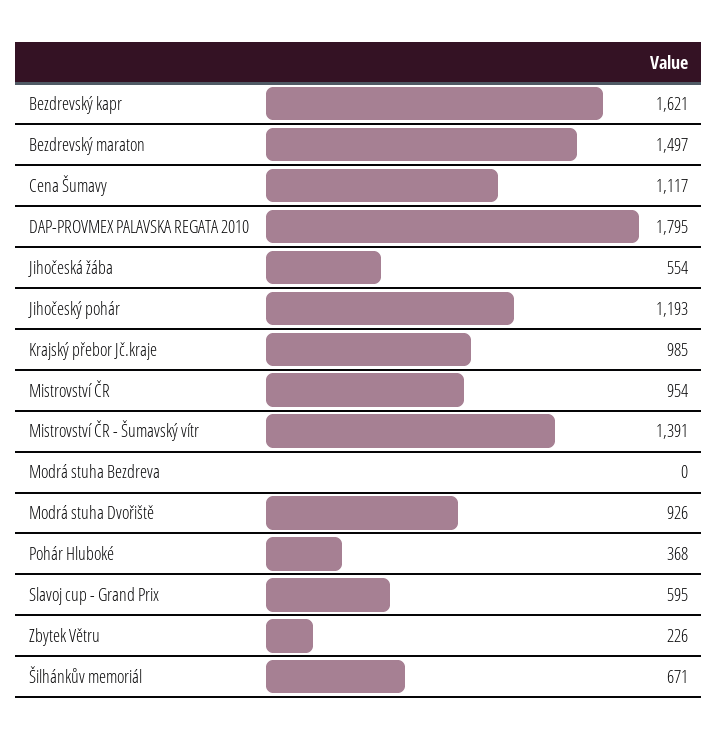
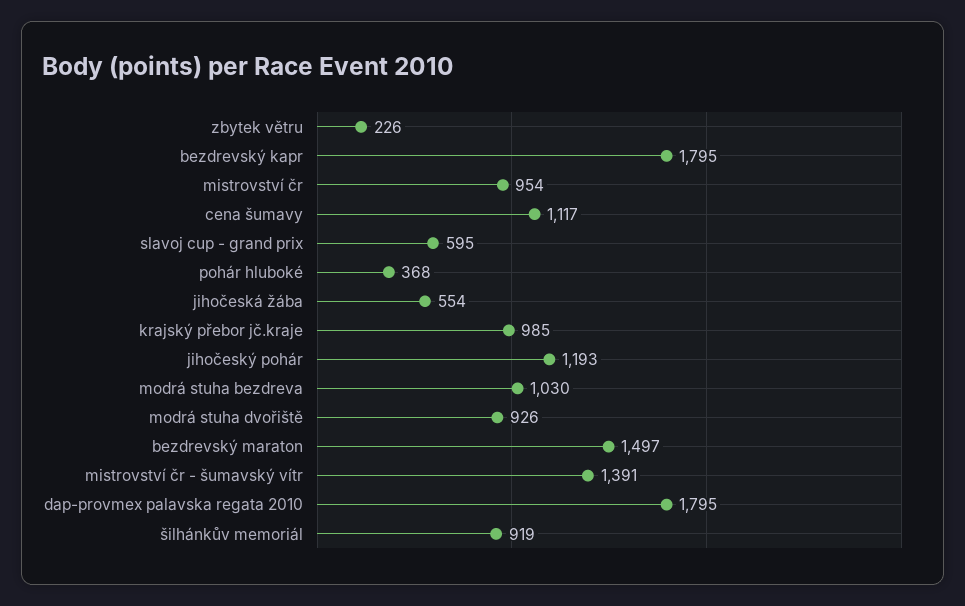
Bezdrevský kapr: 1621 -> 1795
Modrá stuha Bezdreva: 0 -> 1030
Šilhánkův memoriál: 671 -> 919

